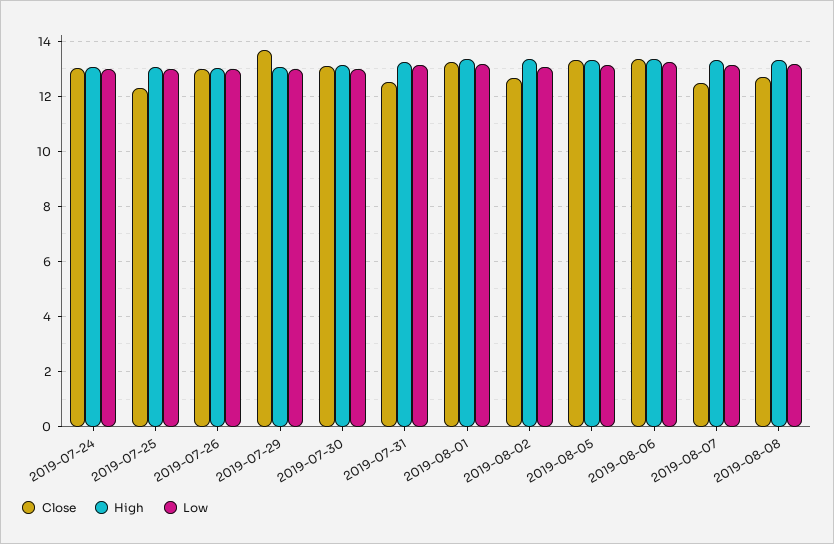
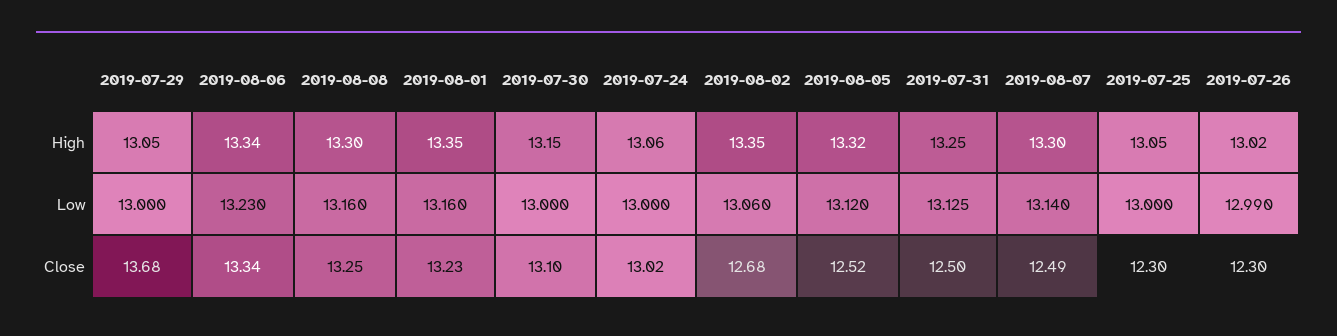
Close, 2019-07-26: 13 -> 12.3
Close, 2019-08-05: 13.25 -> 12.52
Close, 2019-08-08: 12.75 -> 13.25

